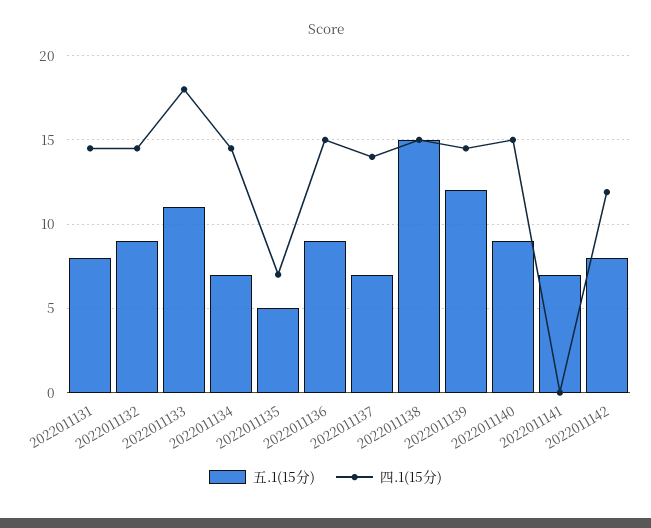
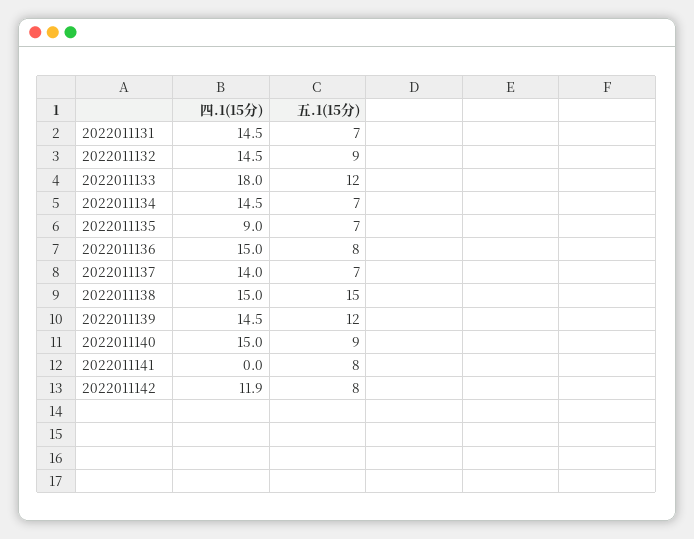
五.1(15分), 2022011131: 8 -> 7
五.1(15分), 2022011133: 11 -> 12
五.1(15分), 2022011135: 5 -> 7
四.1(15分), 2022011135: 7 -> 9
五.1(15分), 2022011136: 9 -> 8
五.1(15分), 2022011141: 7 -> 8

